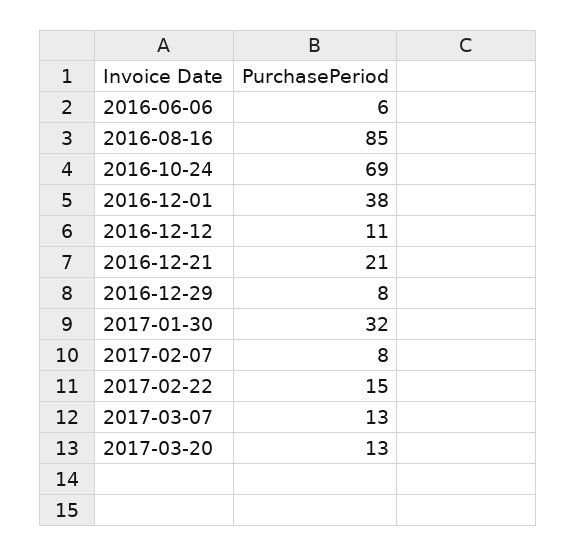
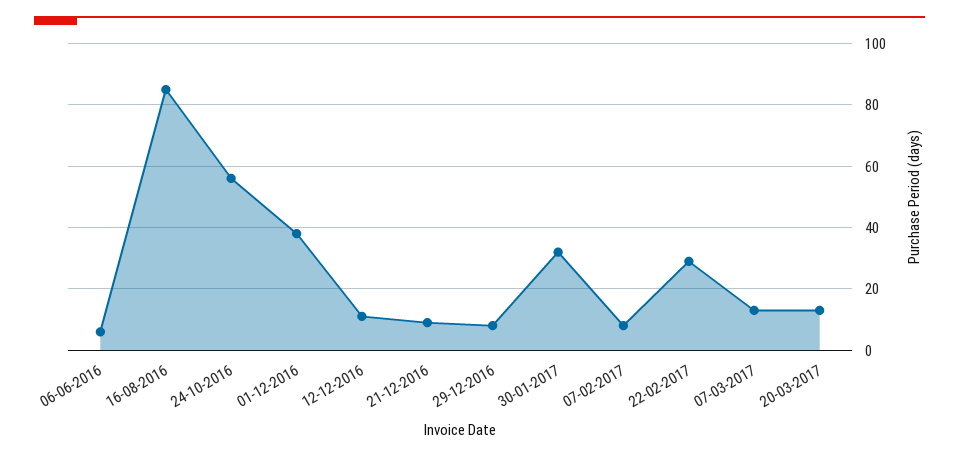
2016-10-24: 69 -> 55
2016-12-21: 21 -> 10
2017-02-22: 15 -> 30

